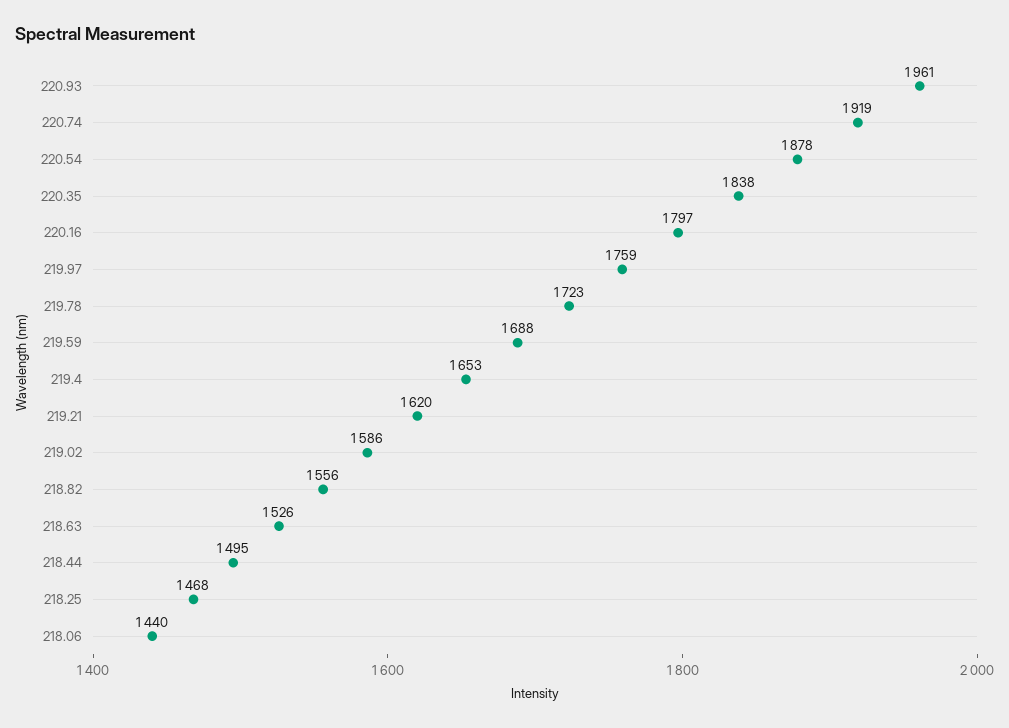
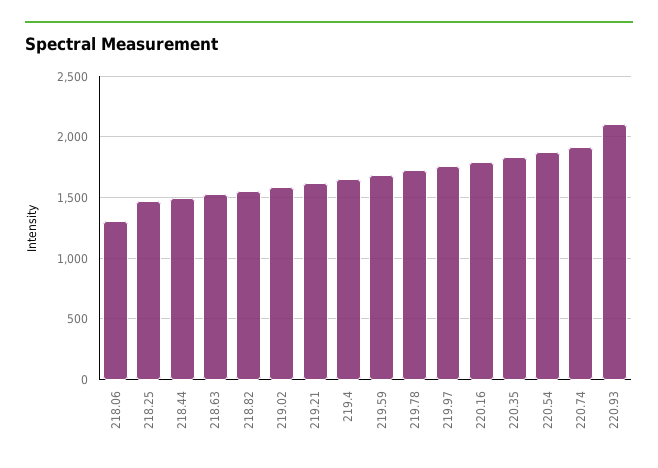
220.93: 1961 -> 2100
218.06: 1440 -> 1300

